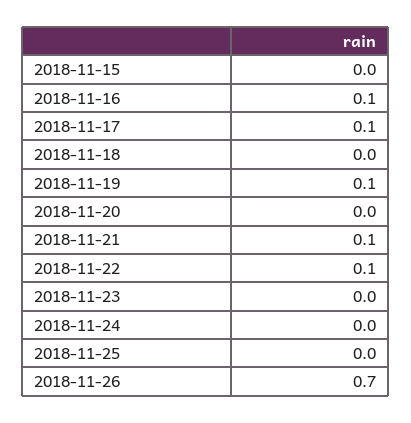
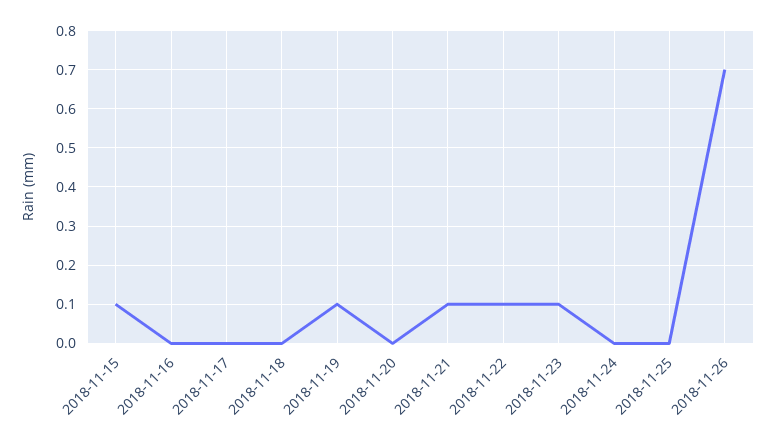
2018-11-15: 0 -> 0.1
2018-11-16: 0.1 -> 0
2018-11-17: 0.1 -> 0
2018-11-23: 0 -> 0.1

